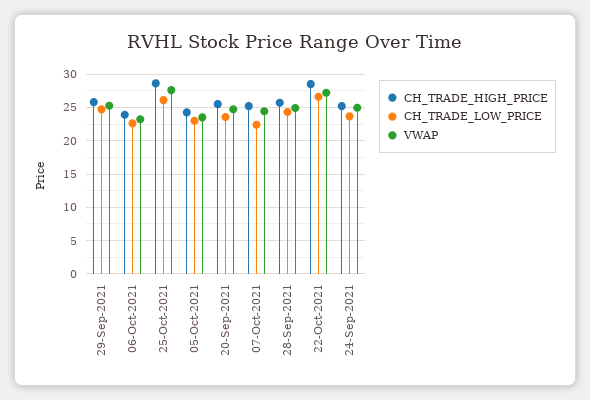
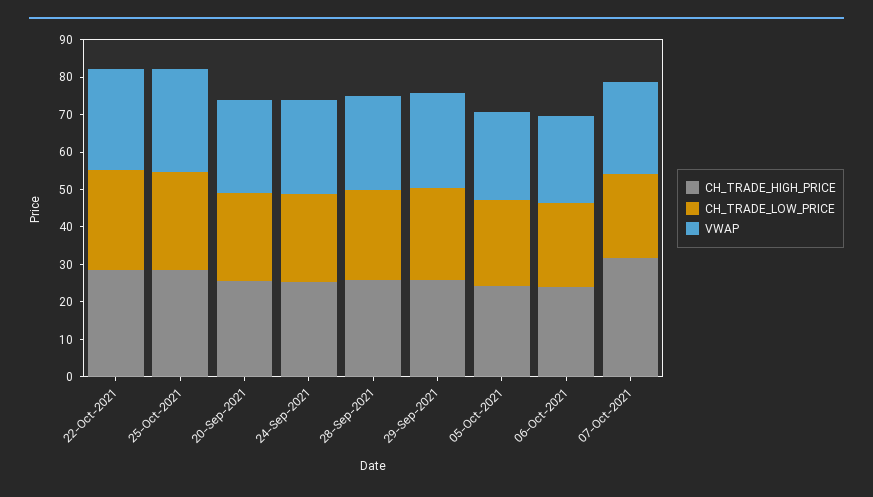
CH_TRADE_HIGH_PRICE, 07-Oct-2021: 25 -> 32.5

